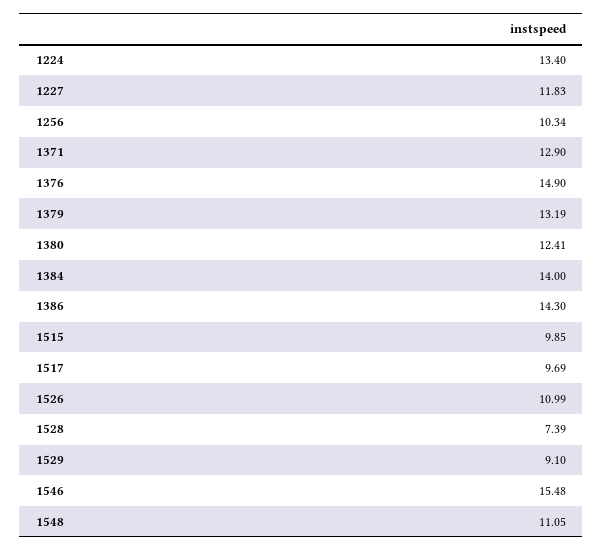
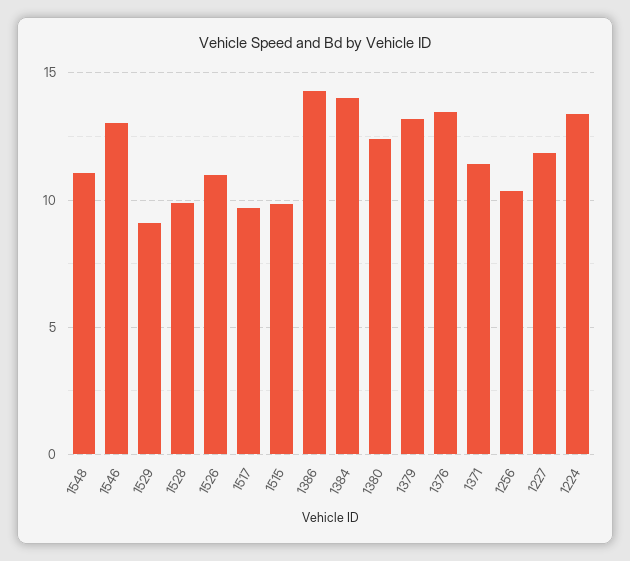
1371: 12.9 -> 11.5
1376: 14.9 -> 13.5
1528: 7.39 -> 10
1546: 15.48 -> 13

